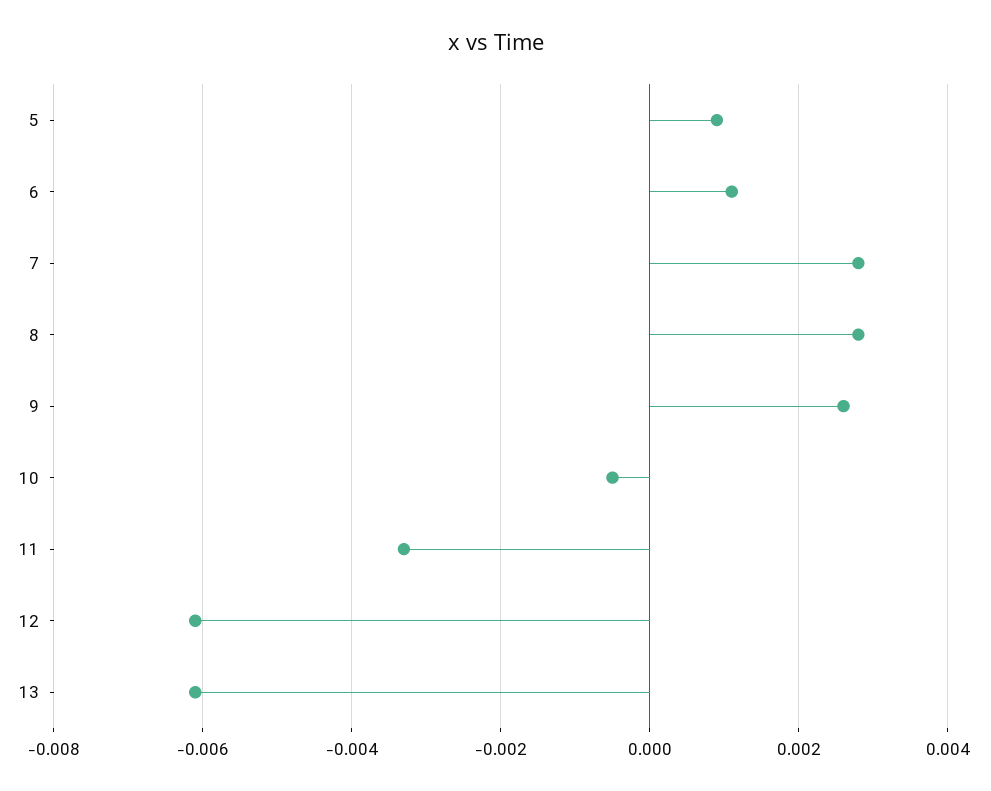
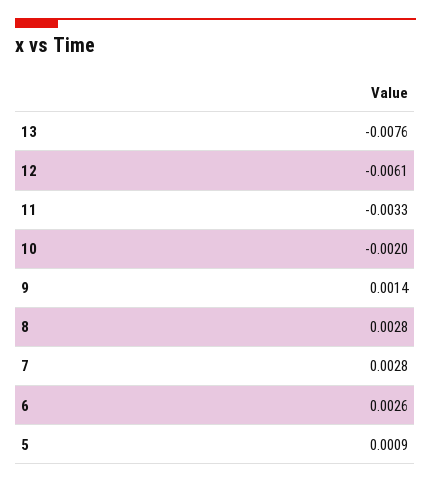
6: 0.001 -> 0.0026
9: 0.0025 -> 0.0014
10: -0.0005 -> -0.002
13: -0.006 -> -0.0076

